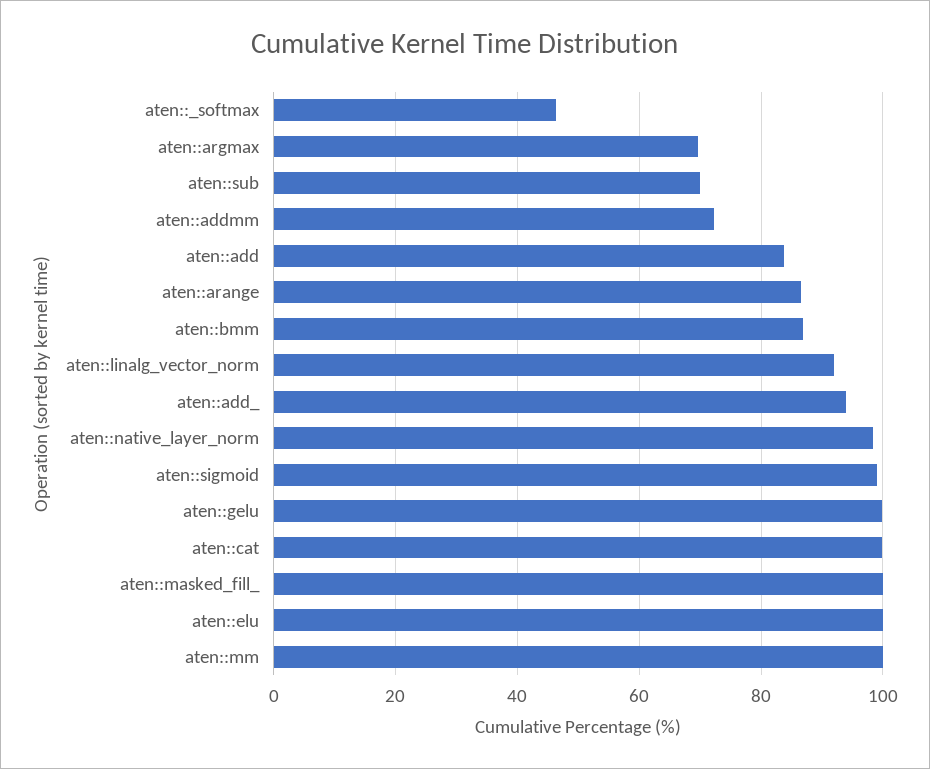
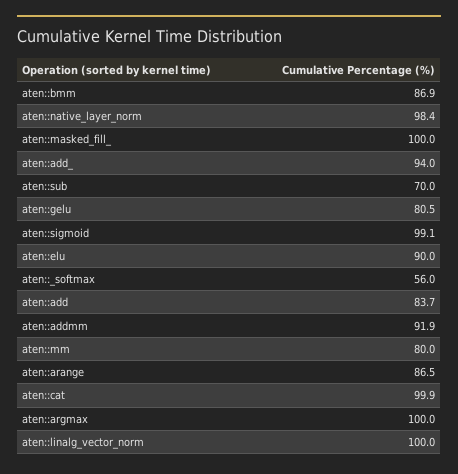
aten::_softmax: 46 -> 56
aten::argmax: 70 -> 100
aten::addmm: 72 -> 91.9
aten::linalg_vector_norm: 92 -> 100
aten::gelu: 100 -> 80.5
aten::elu: 100 -> 90
aten::mm: 100 -> 80

